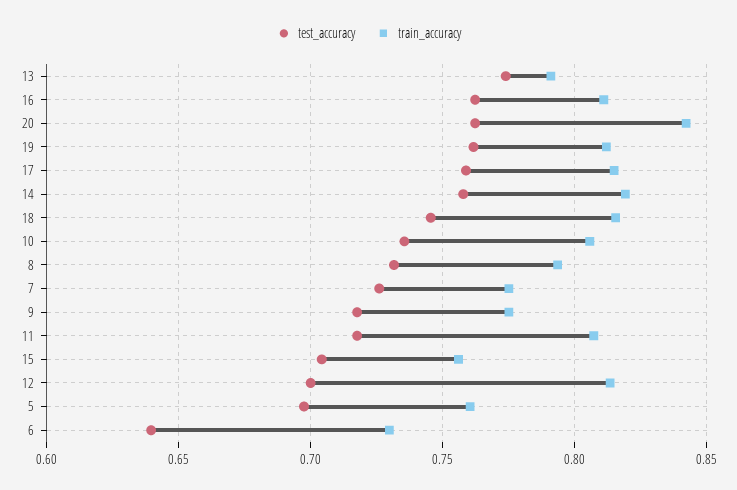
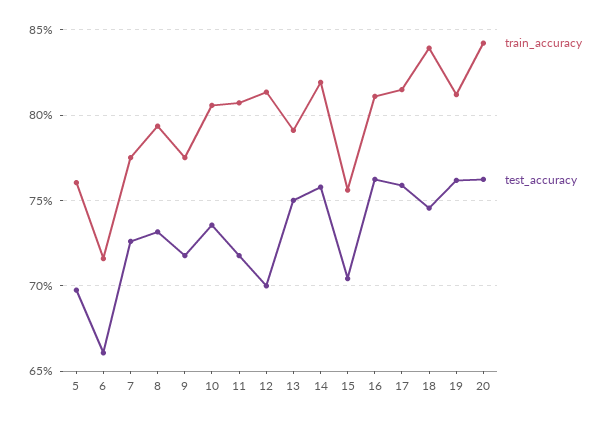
test_accuracy, 13: 0.775 -> 0.75
train_accuracy, 18: 0.815 -> 0.84
test_accuracy, 6: 0.64 -> 0.66
train_accuracy, 6: 0.73 -> 0.715

